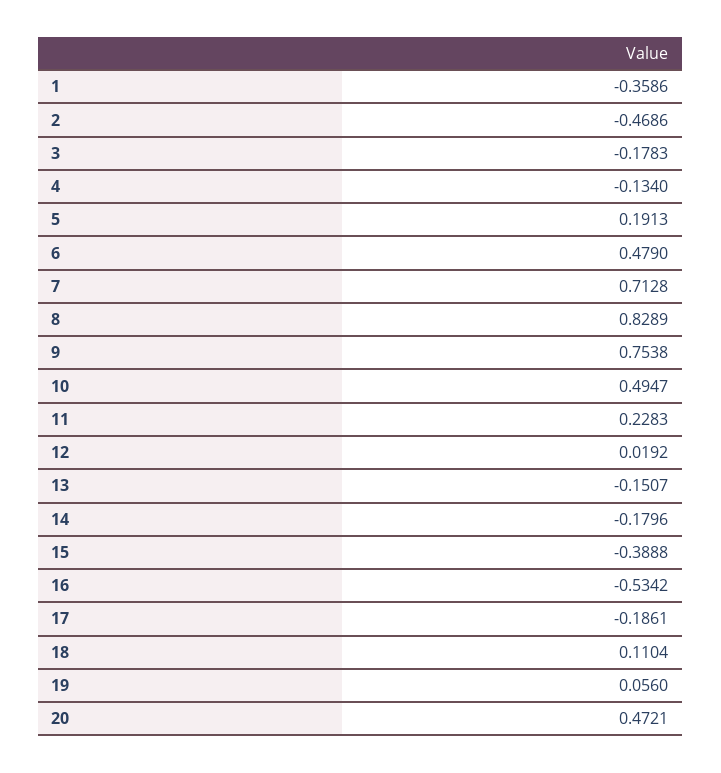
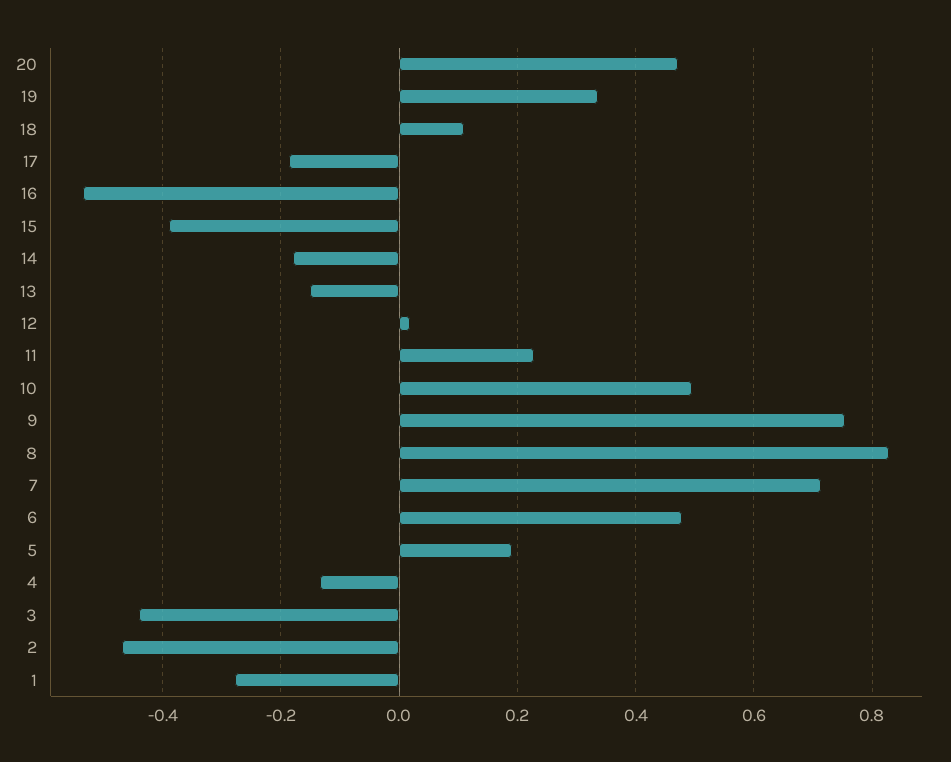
1: -0.3586 -> -0.28
3: -0.1783 -> -0.44
19: 0.056 -> 0.34

